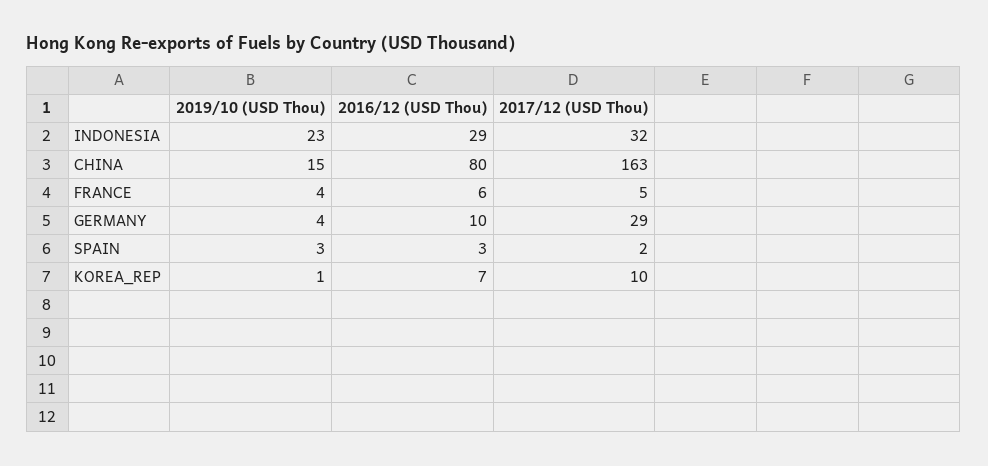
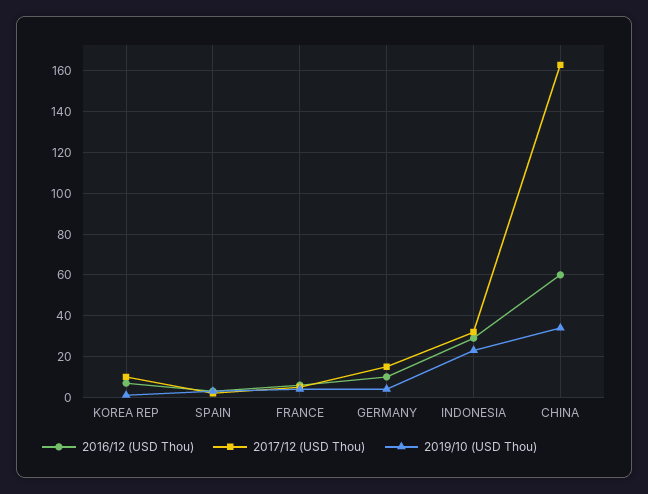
2019/10 (USD Thou), CHINA: 15 -> 35
2016/12 (USD Thou), CHINA: 80 -> 60
2017/12 (USD Thou), GERMANY: 29 -> 15

